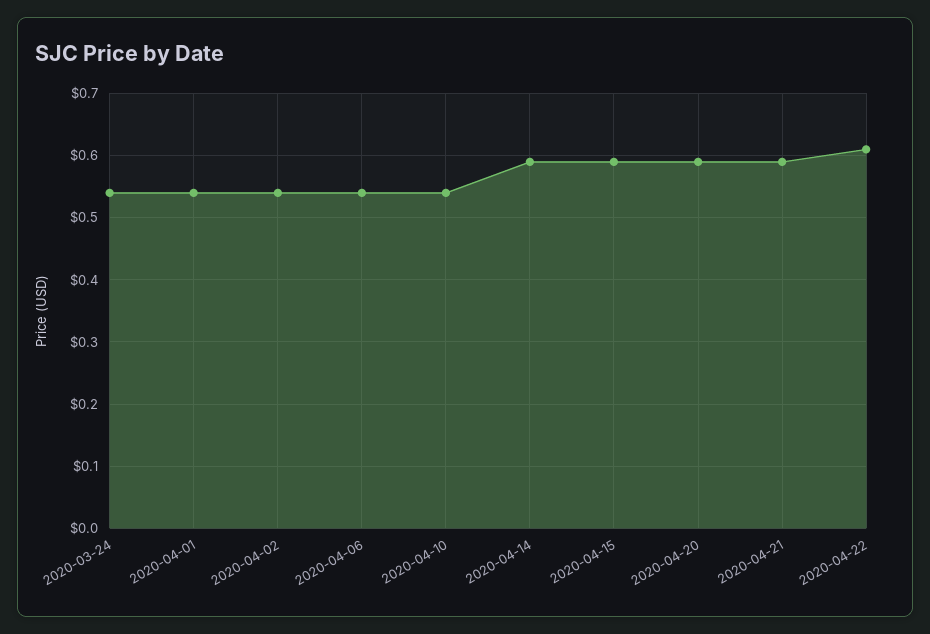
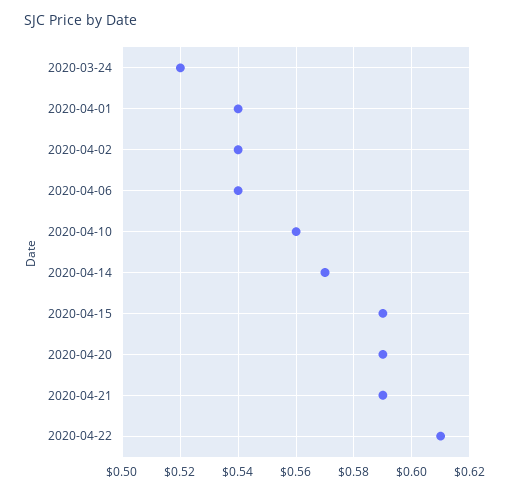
2020-03-24: 0.54 -> 0.52
2020-04-10: 0.54 -> 0.56
2020-04-14: 0.59 -> 0.57

